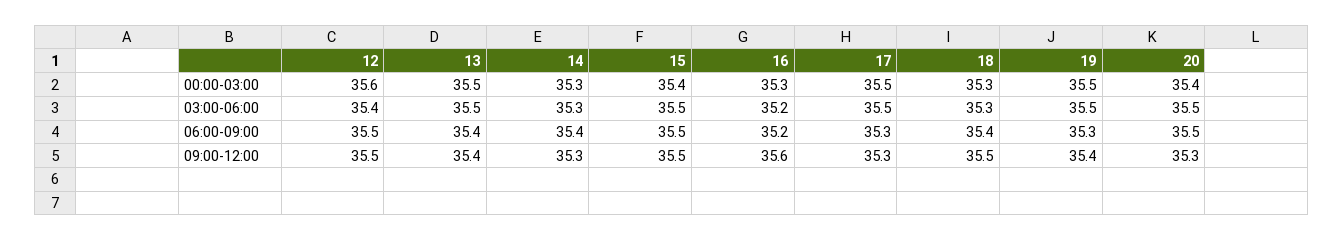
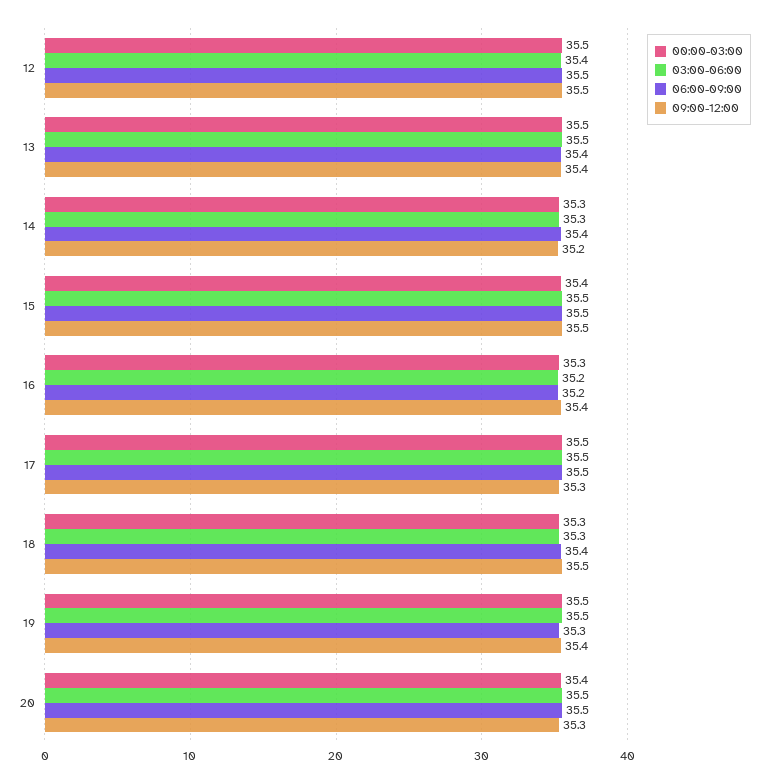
00:00-03:00, 12: 35.6 -> 35.5
06:00-09:00, 17: 35.3 -> 35.5
09:00-12:00, 14: 35.3 -> 35.2
09:00-12:00, 16: 35.6 -> 35.4

